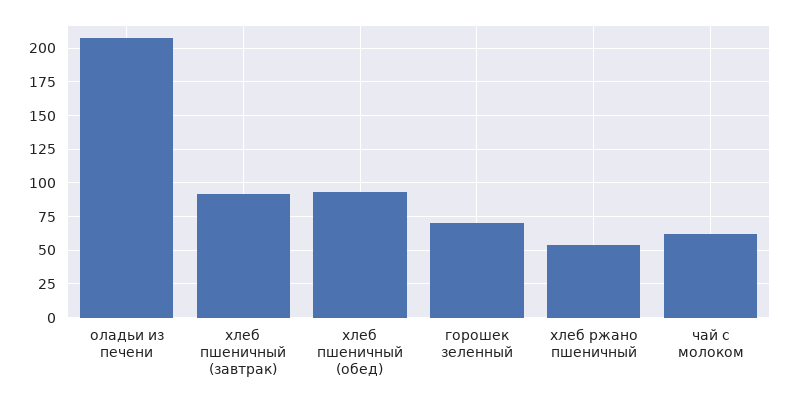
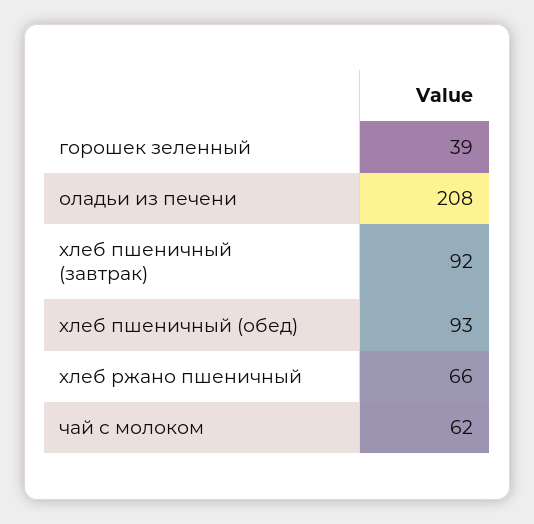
горошек зеленный: 70 -> 39
хлеб ржано пшеничный: 55 -> 66

